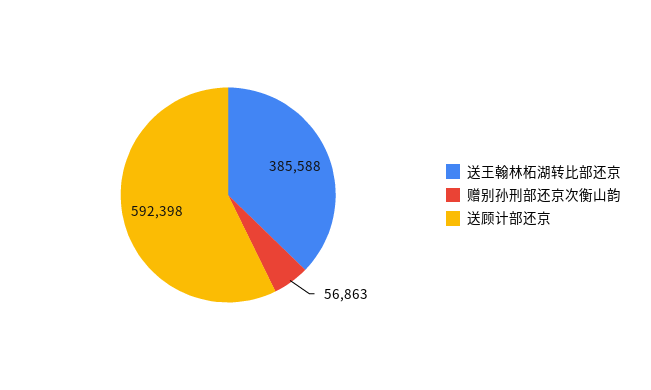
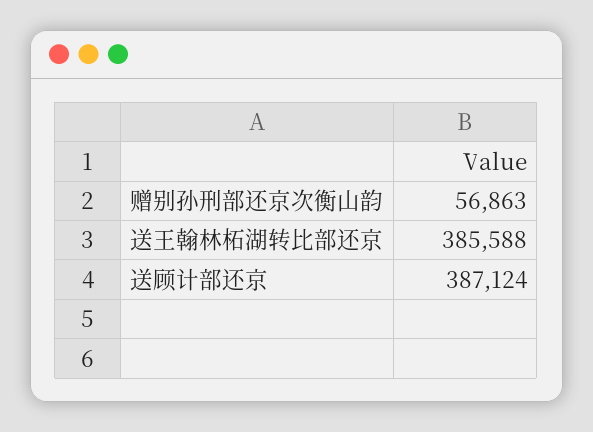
送顾计部还京: 592398 -> 387124

